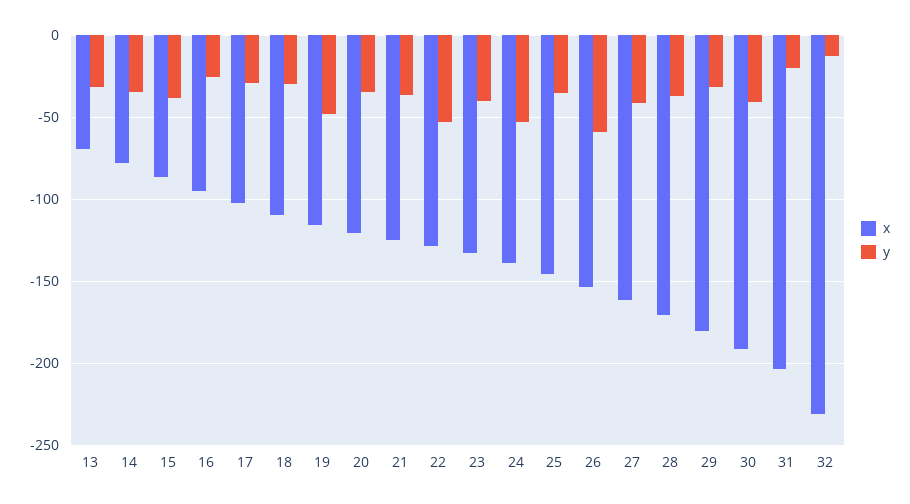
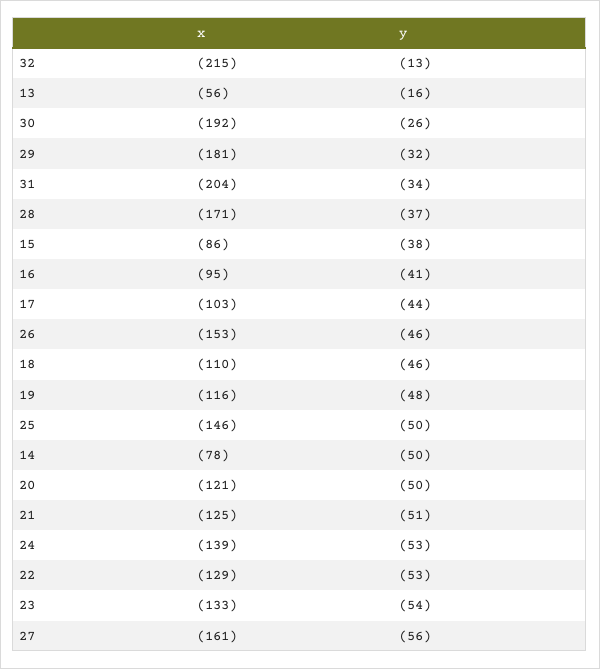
x, 13: -70 -> -56
y, 13: -30 -> -16
y, 14: -35 -> -50
y, 16: -25 -> -41
y, 17: -30 -> -44
y, 18: -30 -> -46
y, 20: -35 -> -50
y, 21: -35 -> -51
y, 23: -40 -> -54
y, 25: -35 -> -50
y, 26: -60 -> -46
y, 27: -40 -> -56
y, 30: -40 -> -26
y, 31: -20 -> -34
x, 32: -230 -> -215

